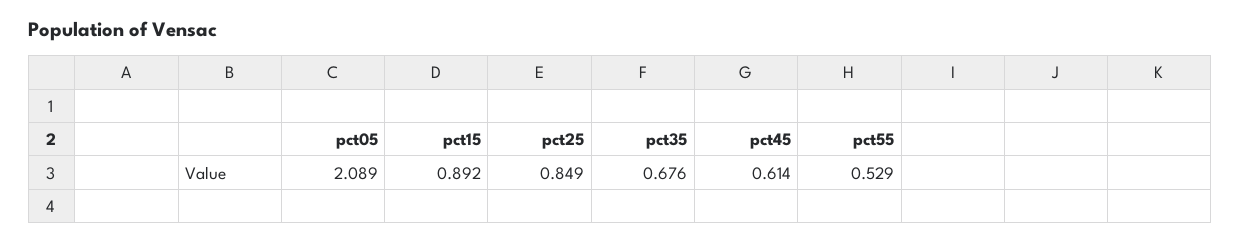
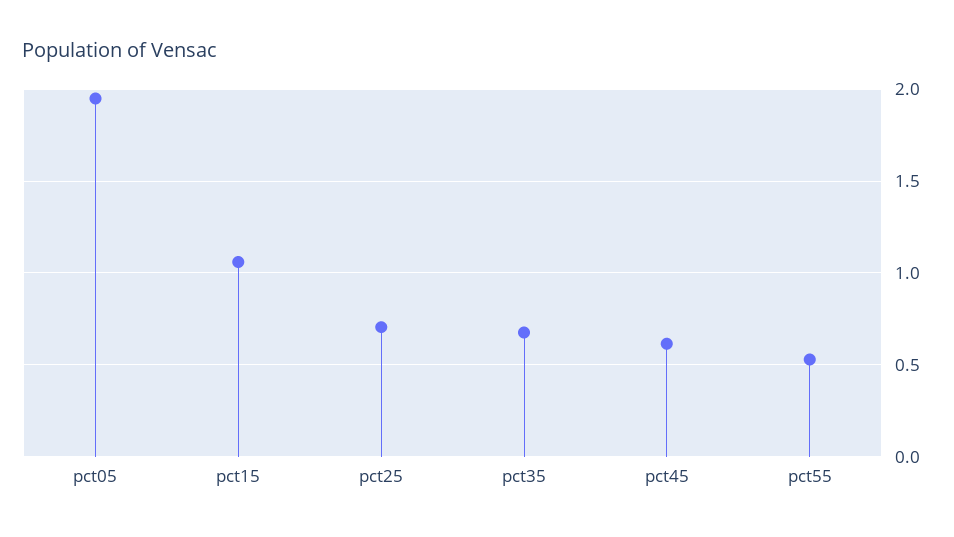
pct05: 2.089 -> 1.95
pct15: 0.892 -> 1.05
pct25: 0.849 -> 0.7

